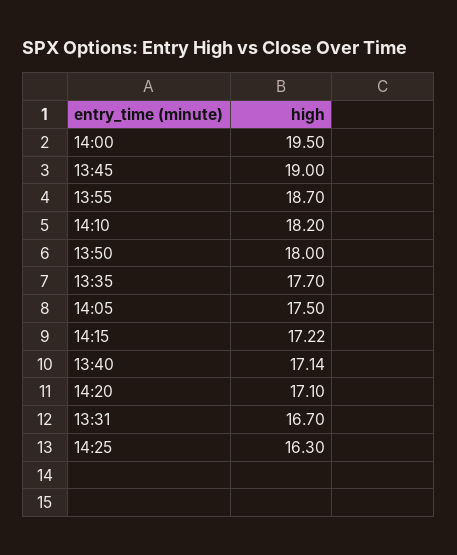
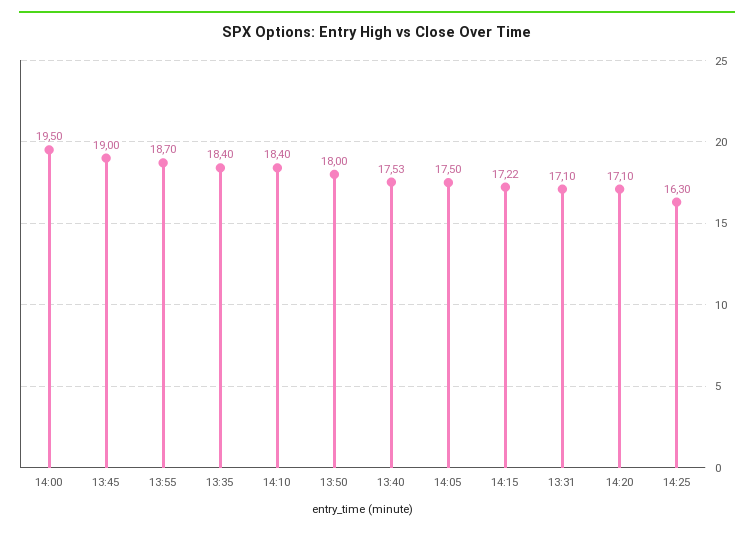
14:10: 18.2 -> 18.4
13:35: 17.7 -> 18.4
13:40: 17.14 -> 17.53
13:31: 16.7 -> 17.1

